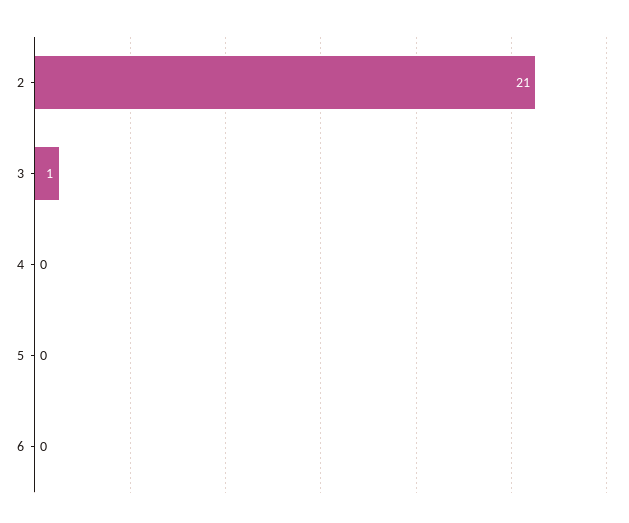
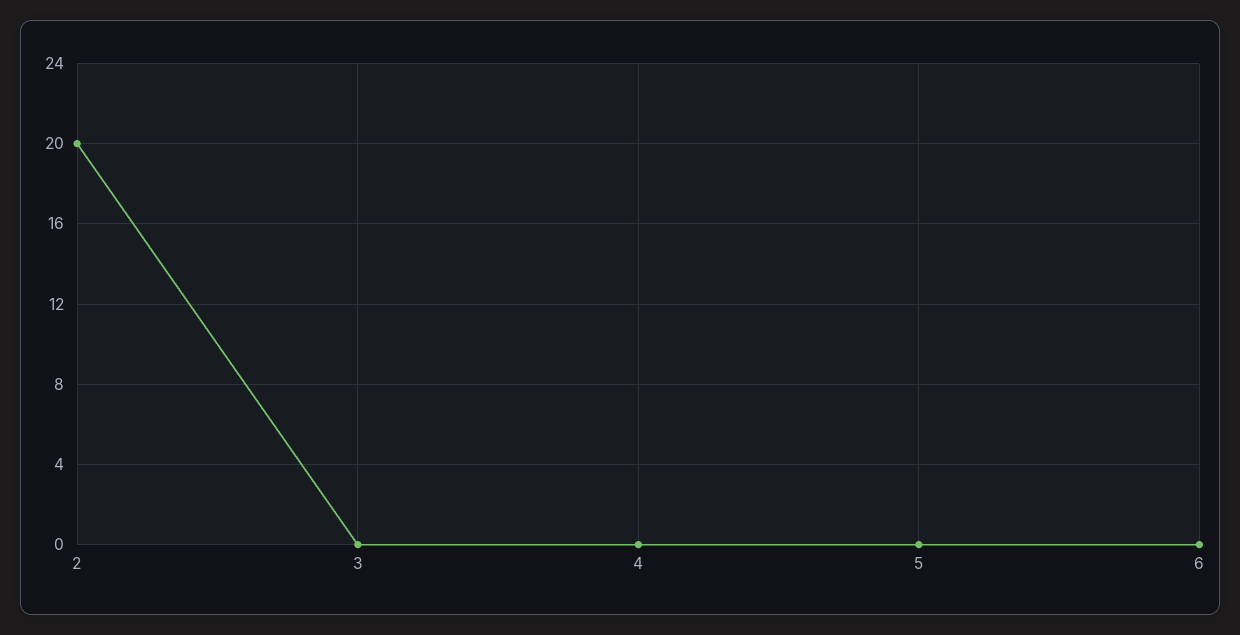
2: 21 -> 20
3: 1 -> 0

